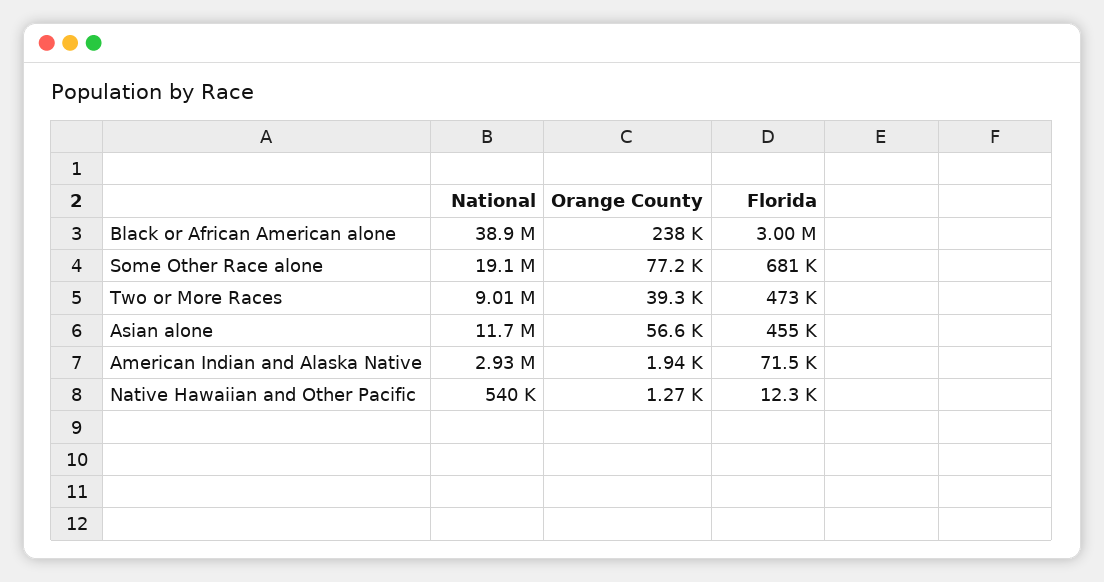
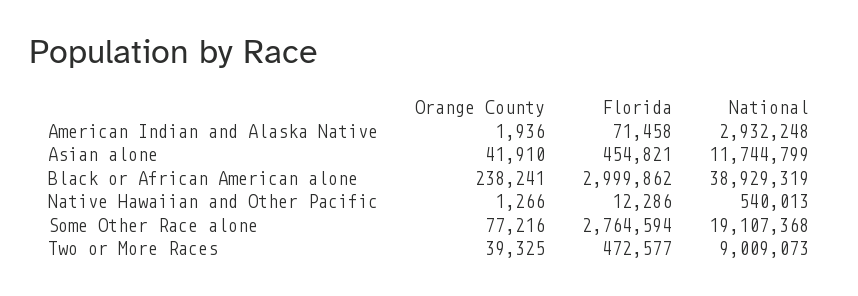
Florida, Some Other Race alone: 681000 -> 2764594
Orange County, Asian alone: 56600 -> 41910

